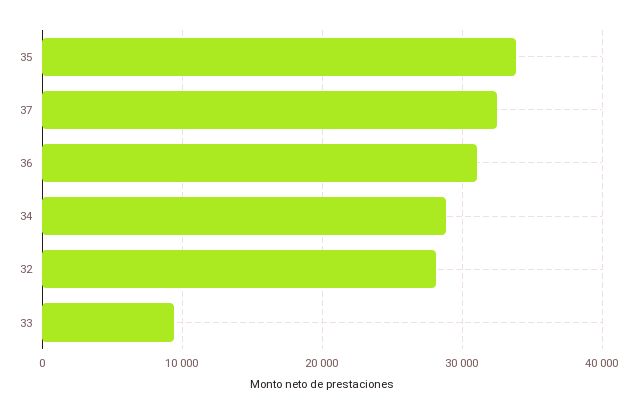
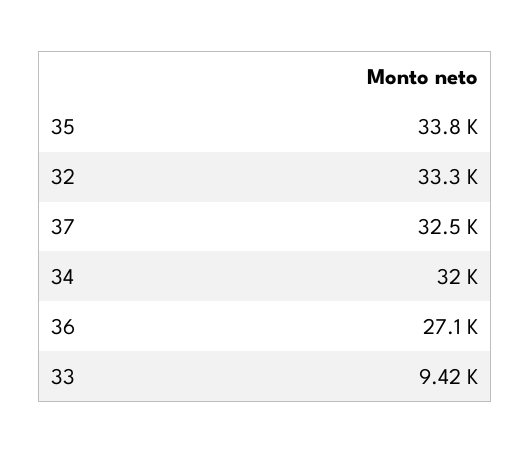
36: 31000 -> 27100
34: 29000 -> 32000
32: 28000 -> 33300

